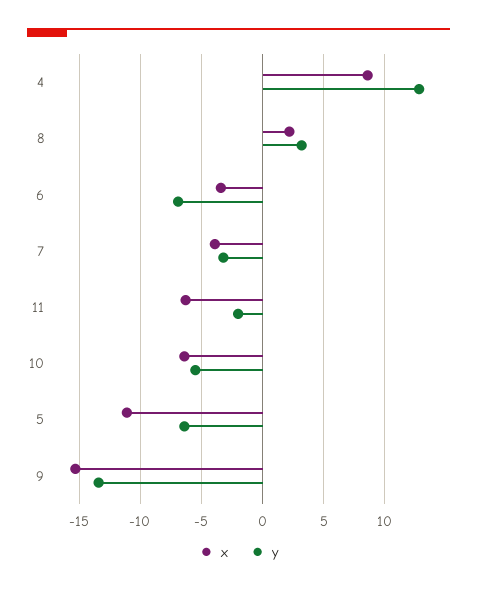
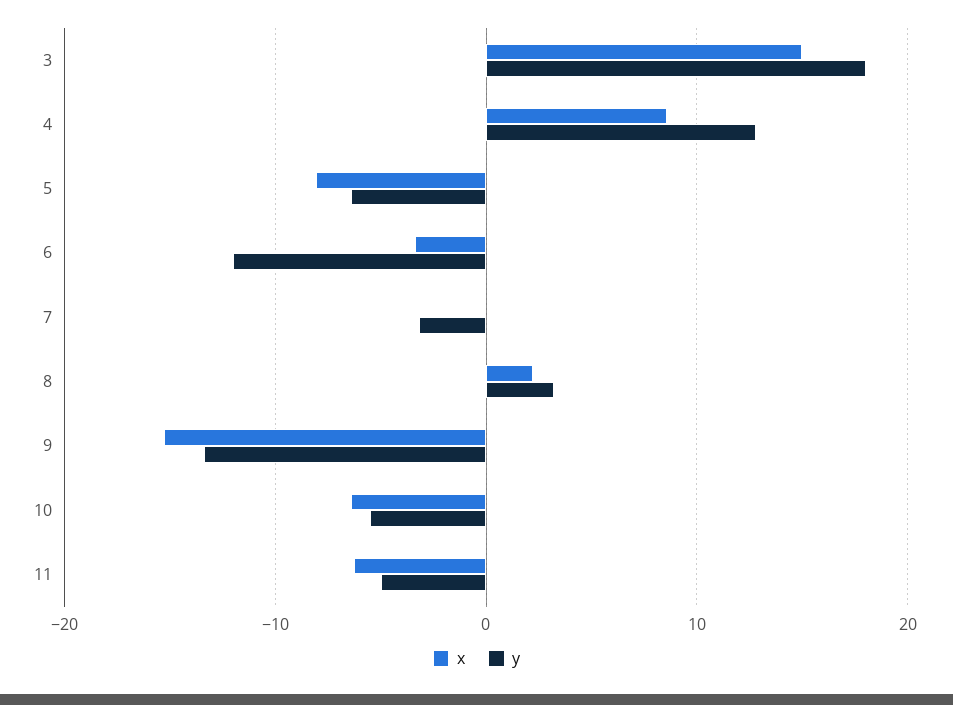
y, 6: -7 -> -12
x, 7: -4 -> 0
y, 11: -2 -> -5
x, 5: -11 -> -8
x, 3: none -> 15
y, 3: none -> 18

